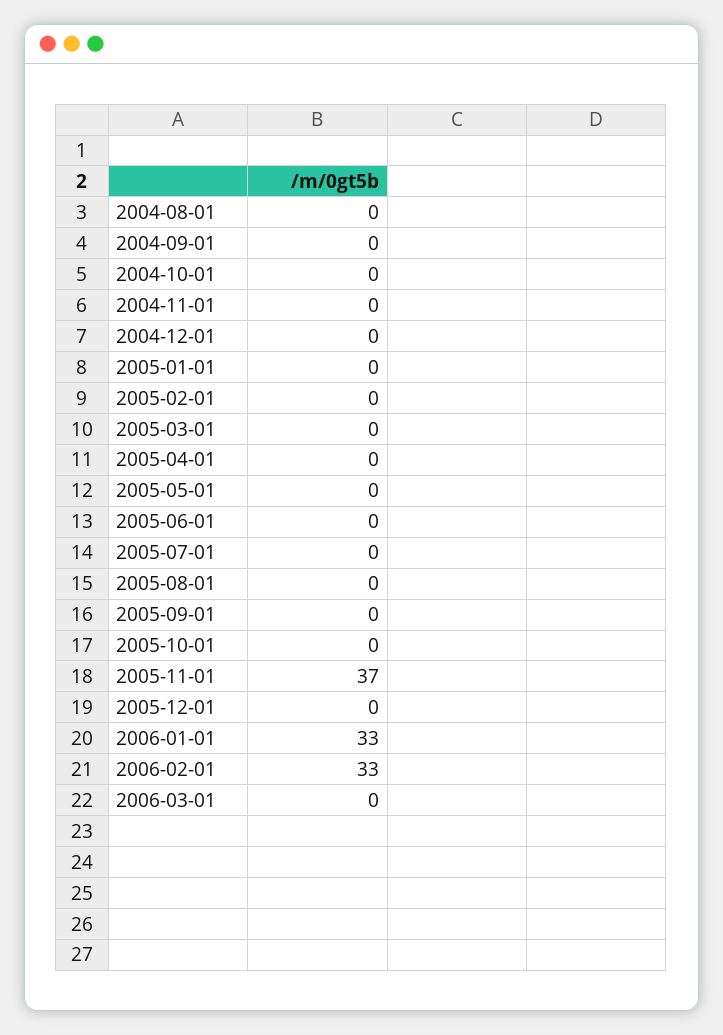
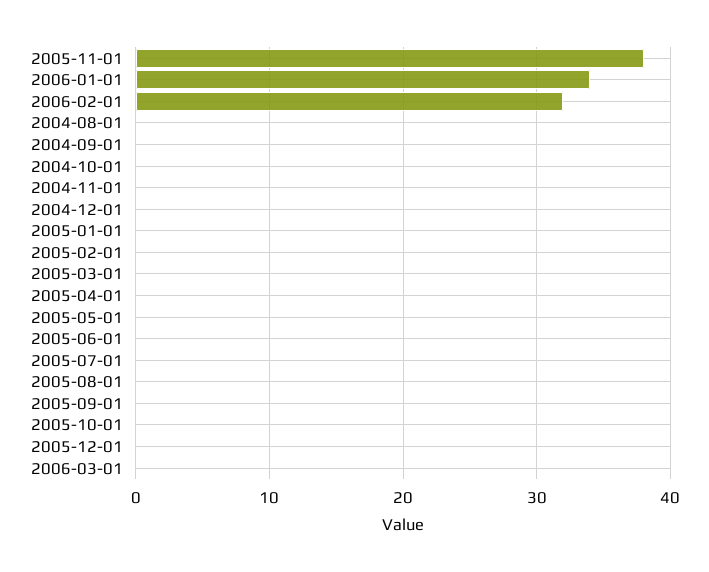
2005-11-01: 37 -> 38
2006-01-01: 33 -> 34
2006-02-01: 33 -> 32

